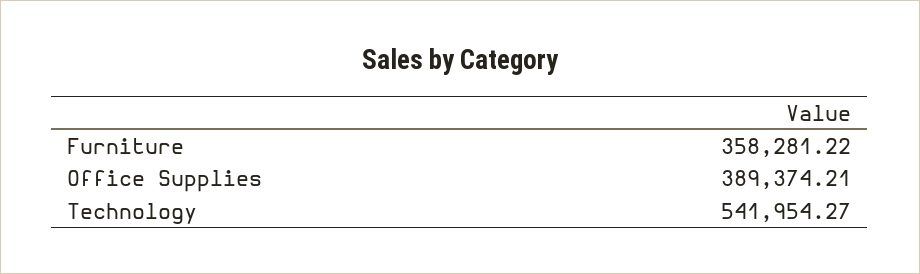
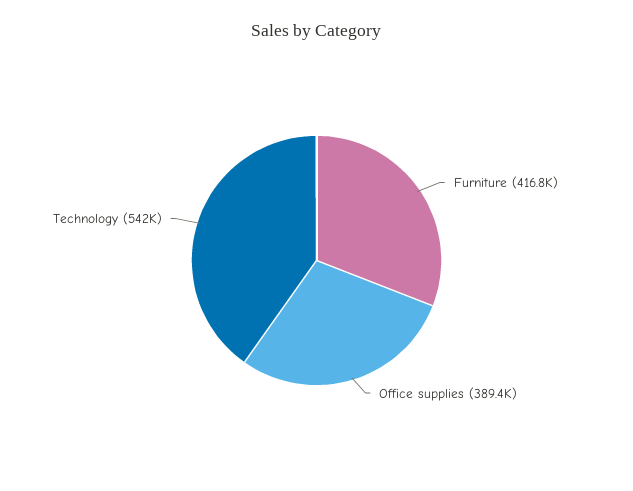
Furniture: 358281.22 -> 416800

